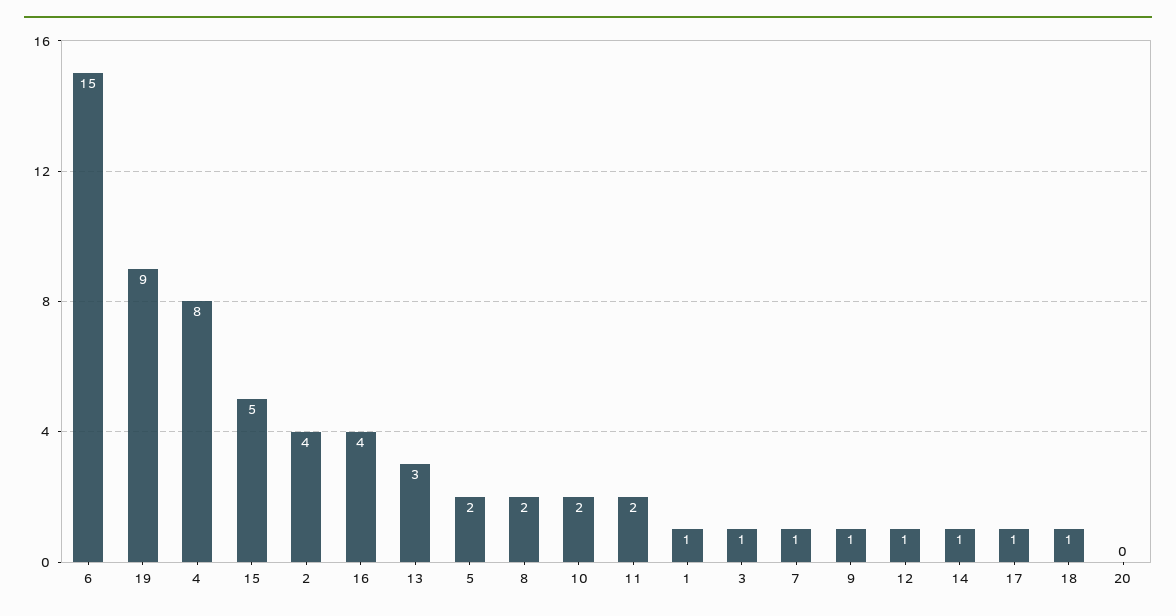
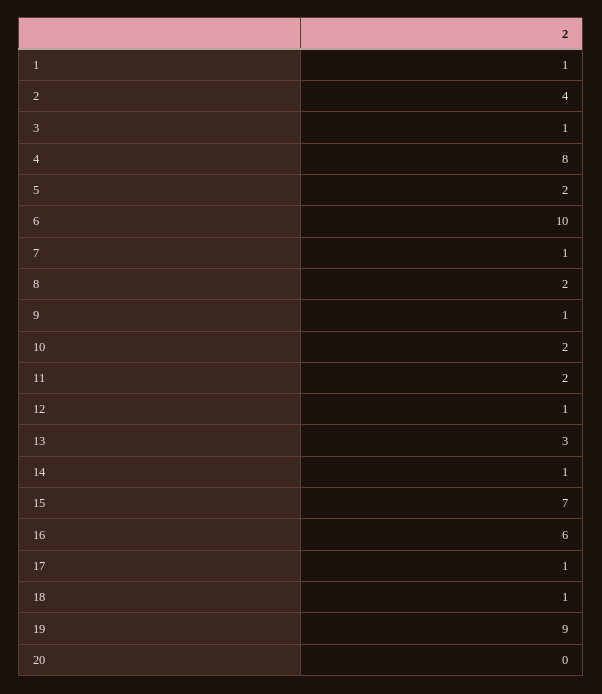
6: 15 -> 10
15: 5 -> 7
16: 4 -> 6

